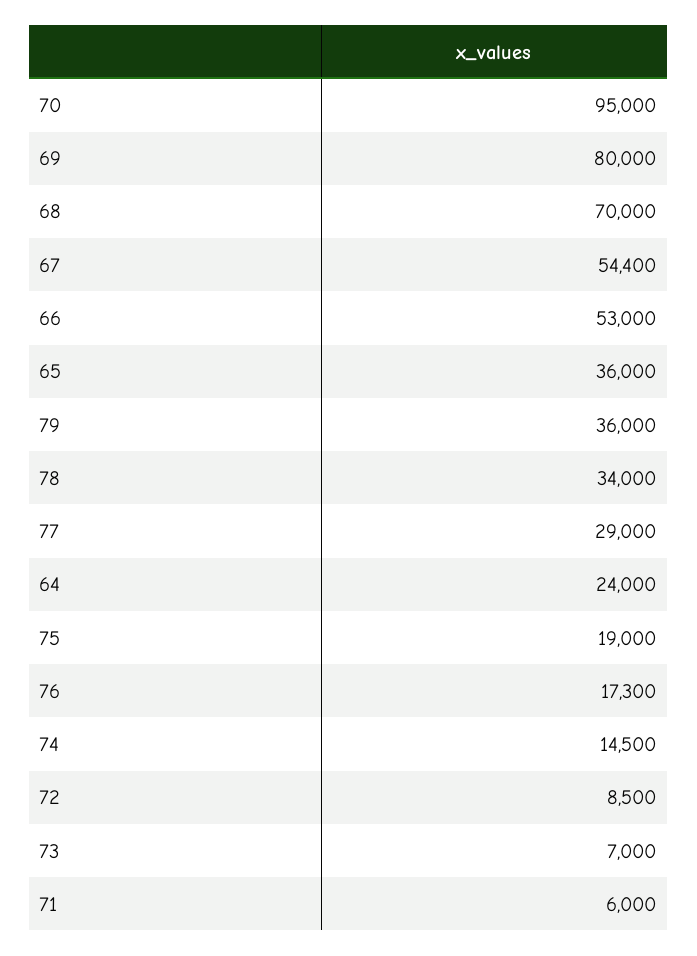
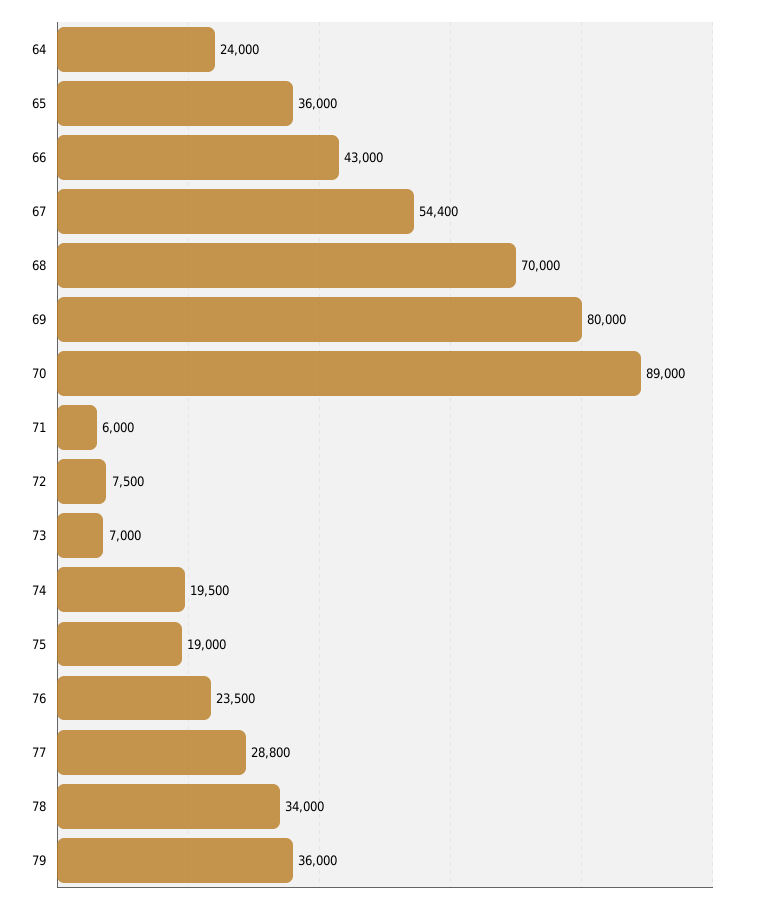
70: 95000 -> 89000
66: 53000 -> 43000
77: 29000 -> 28800
76: 17300 -> 23500
74: 14500 -> 19500
72: 8500 -> 7500

